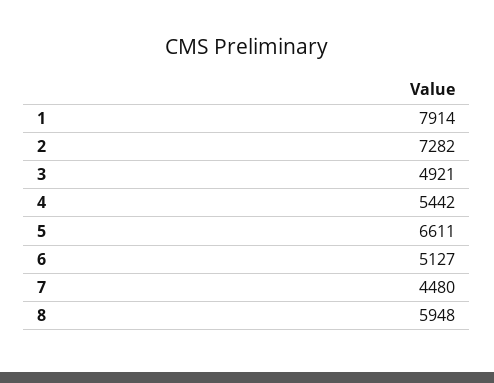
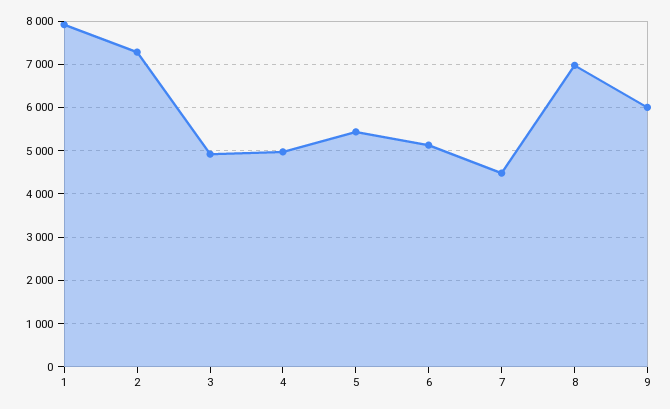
4: 5442 -> 5000
5: 6611 -> 5400
8: 5948 -> 7000
9: none -> 6000

